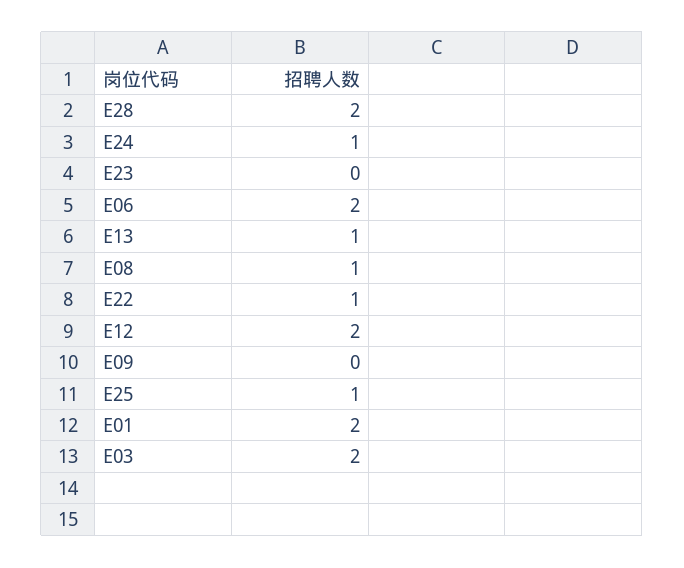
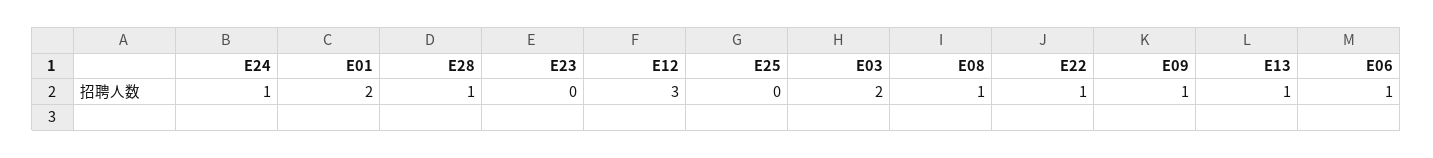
E28: 2 -> 1
E06: 2 -> 1
E12: 2 -> 3
E09: 0 -> 1
E25: 1 -> 0

